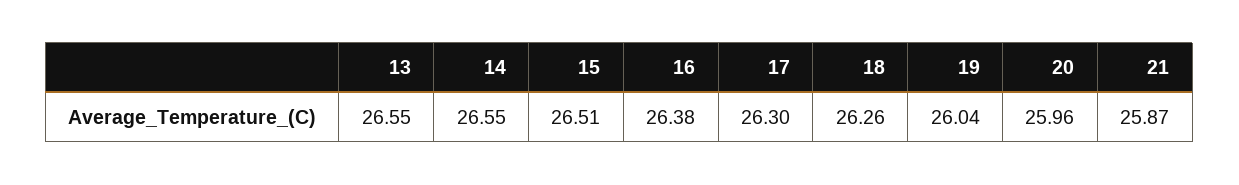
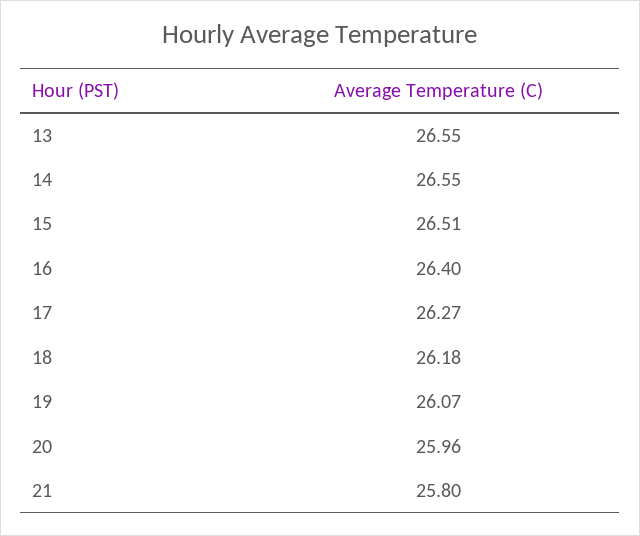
16: 26.38 -> 26.4
17: 26.3 -> 26.27
18: 26.26 -> 26.18
19: 26.04 -> 26.07
21: 25.87 -> 25.8

